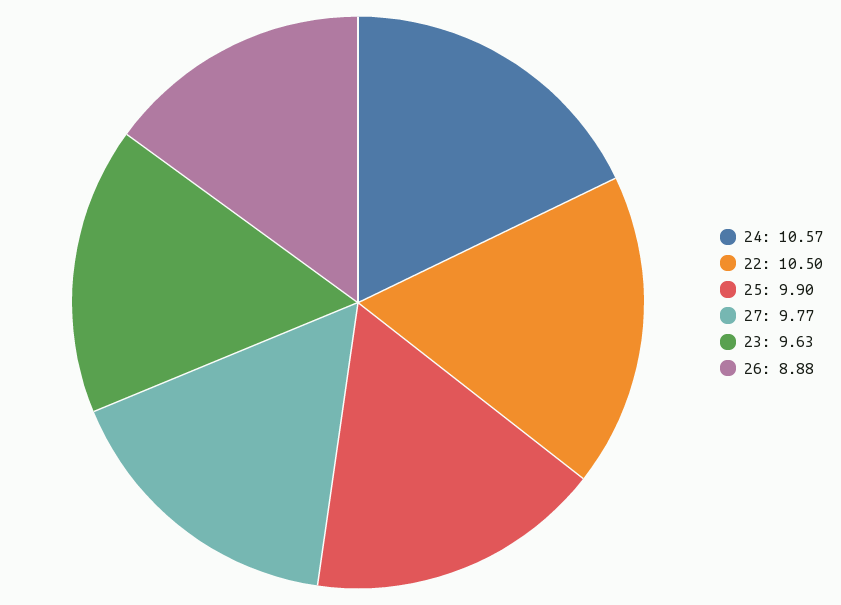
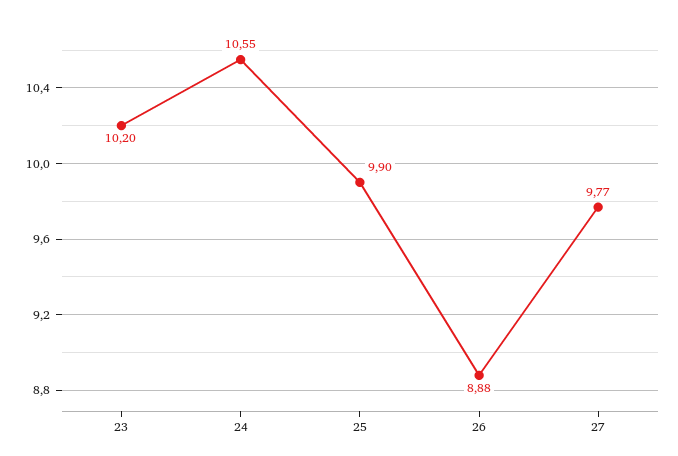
24: 10.57 -> 10.55
22: 10.5 -> none
23: 9.63 -> 10.2

